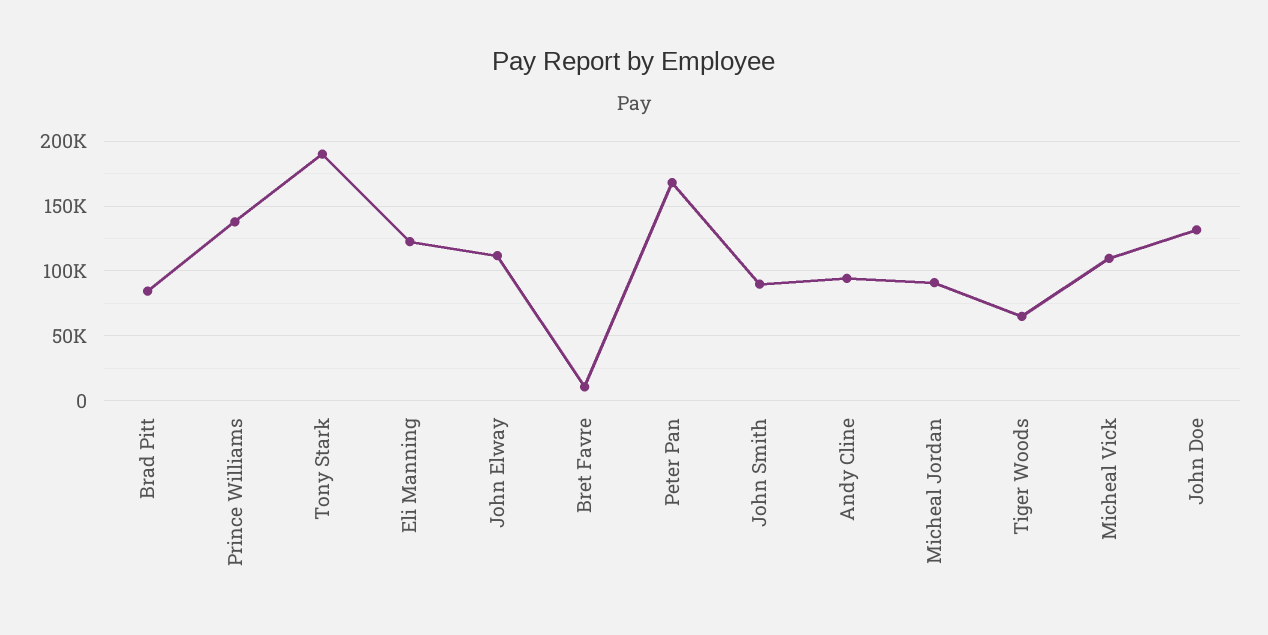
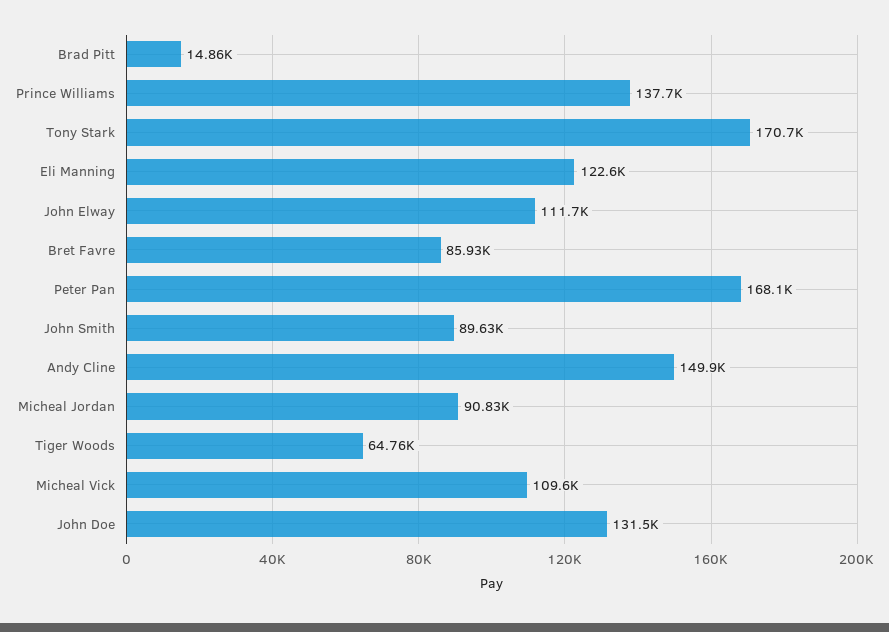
Brad Pitt: 85000 -> 14860
Tony Stark: 190000 -> 170700
Bret Favre: 10000 -> 85930
Andy Cline: 95000 -> 149900

